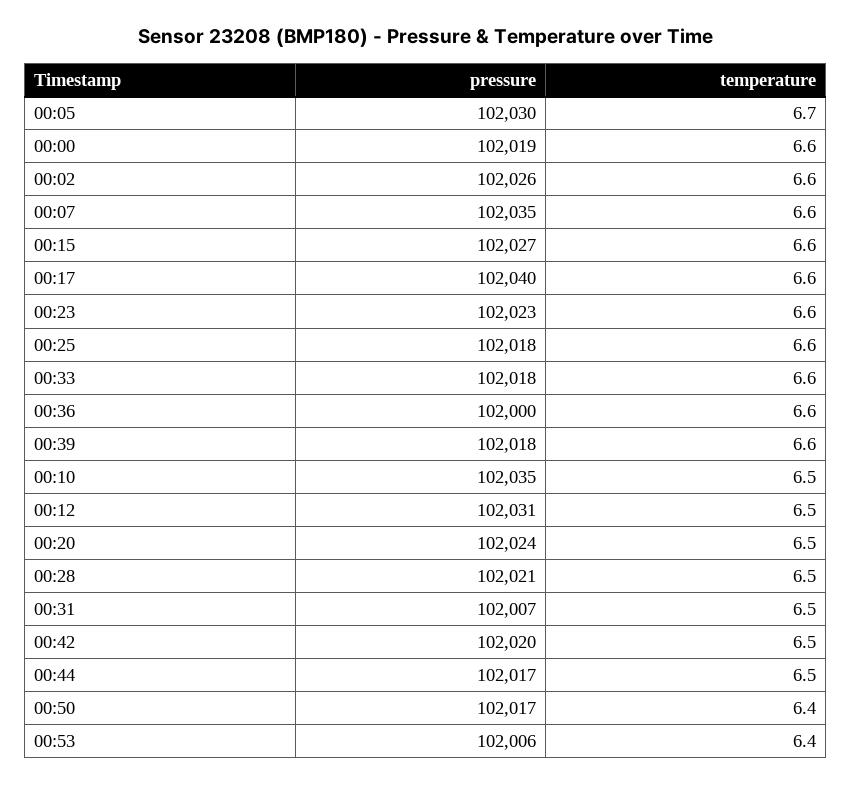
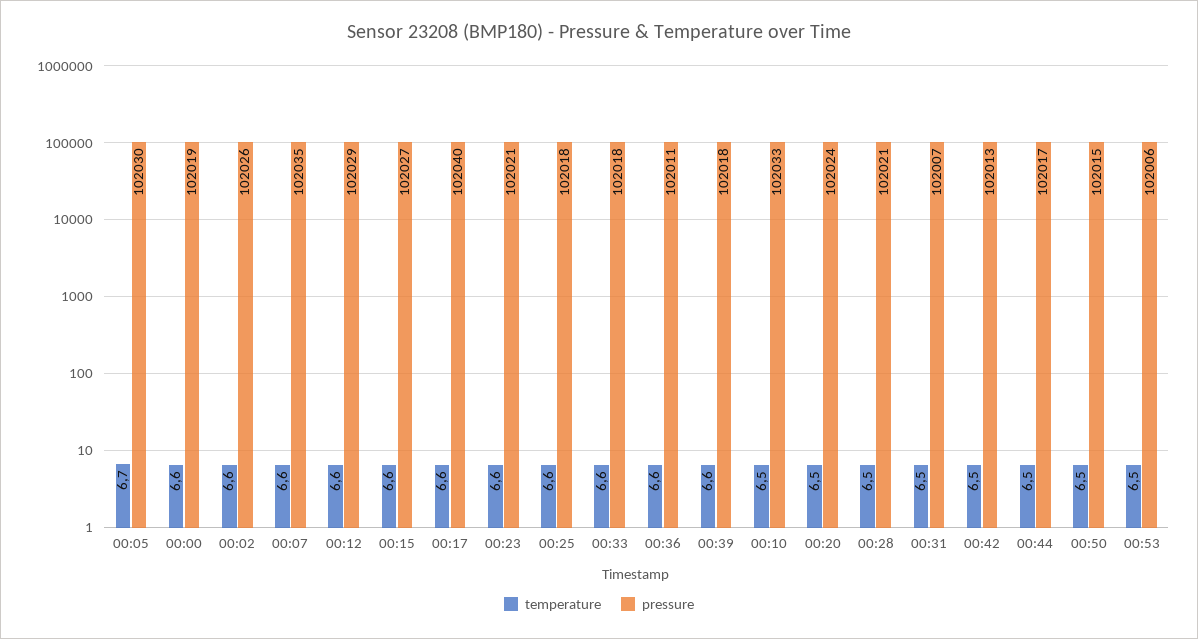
pressure, 00:23: 102023 -> 102021
pressure, 00:36: 102000 -> 102011
pressure, 00:10: 102035 -> 102033
pressure, 00:12: 102031 -> 102029
temperature, 00:12: 6.5 -> 6.6
pressure, 00:42: 102020 -> 102013
pressure, 00:50: 102017 -> 102015
temperature, 00:50: 6.4 -> 6.5
temperature, 00:53: 6.4 -> 6.5

